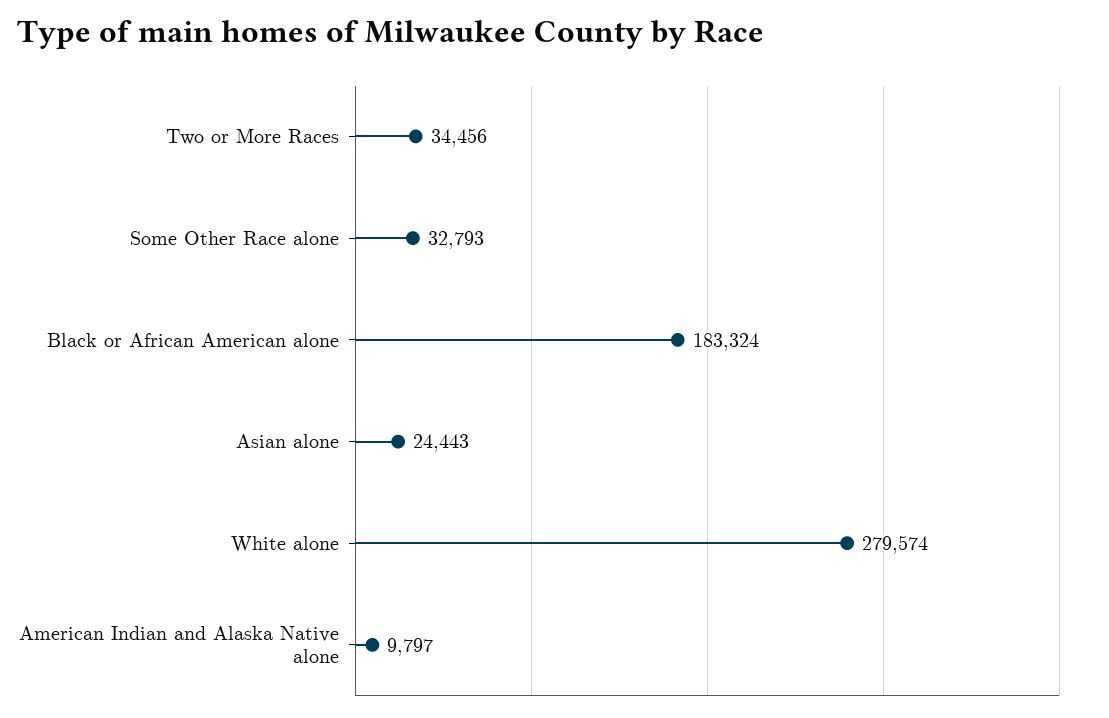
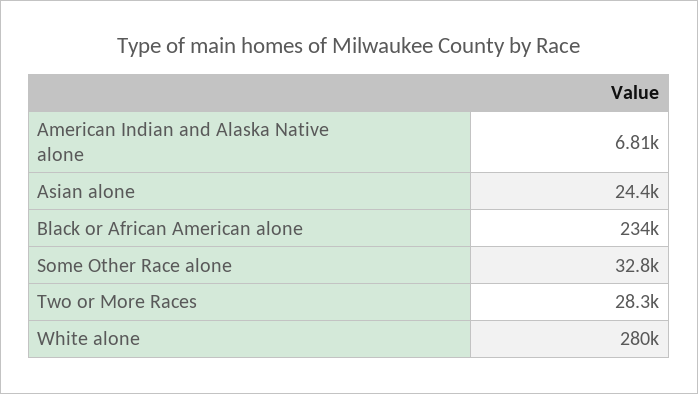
Two or More Races: 34456 -> 28300
Black or African American alone: 183324 -> 234000
American Indian and Alaska Native alone: 9797 -> 6810

